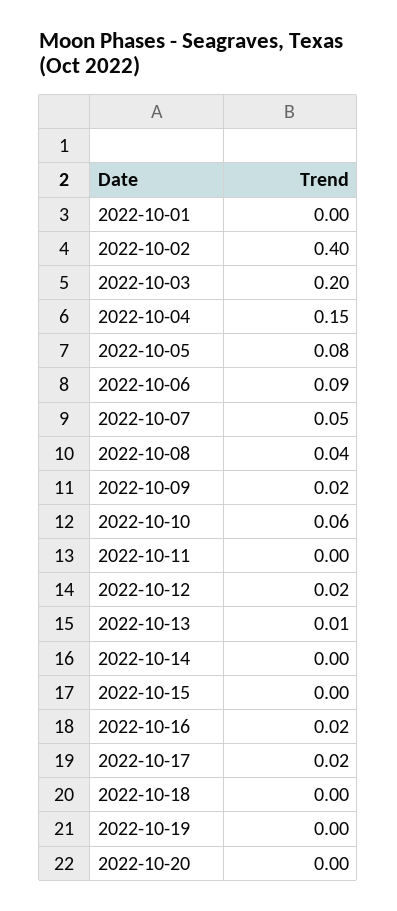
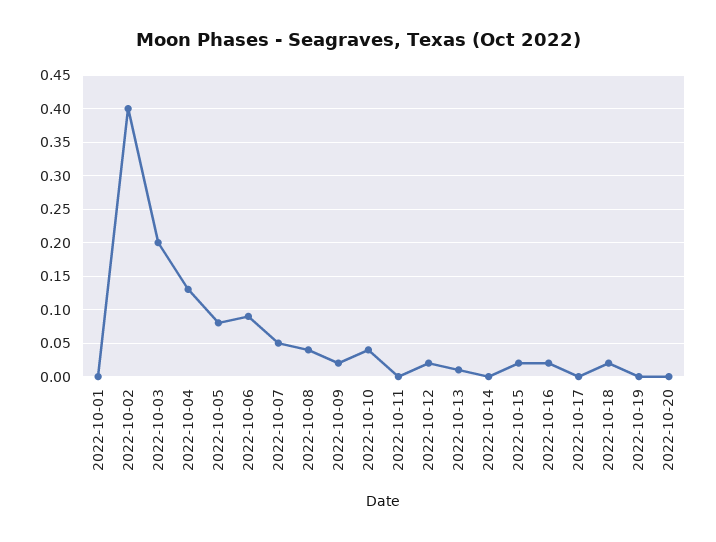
2022-10-04: 0.15 -> 0.13
2022-10-10: 0.06 -> 0.04
2022-10-15: 0 -> 0.02
2022-10-17: 0.02 -> 0
2022-10-18: 0 -> 0.02

